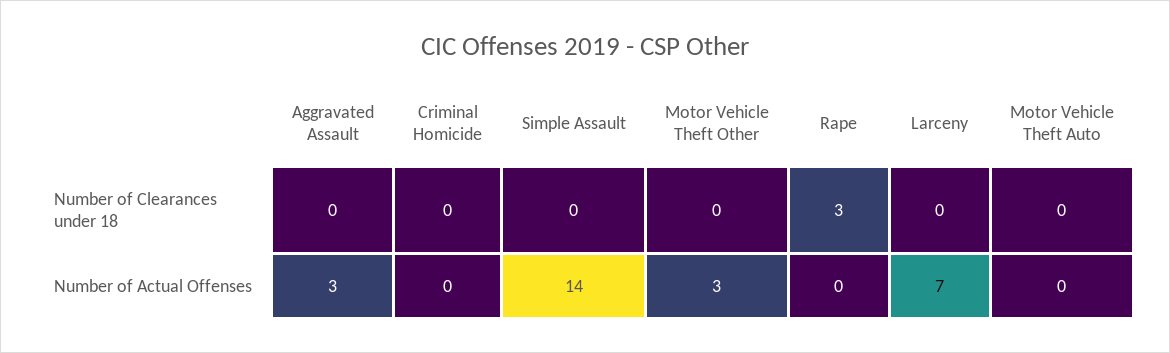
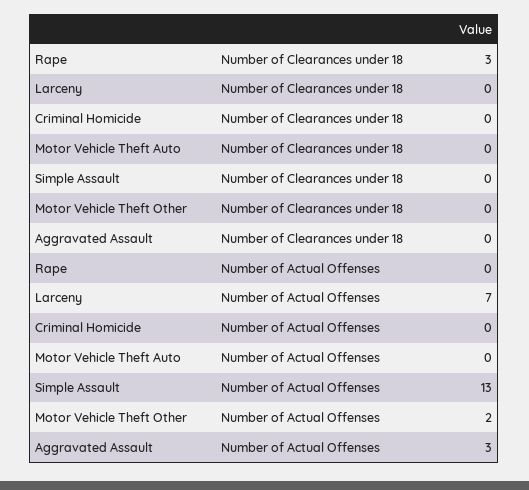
Simple Assault, Number of Actual Offenses: 14 -> 13
Motor Vehicle Theft Other, Number of Actual Offenses: 3 -> 2

